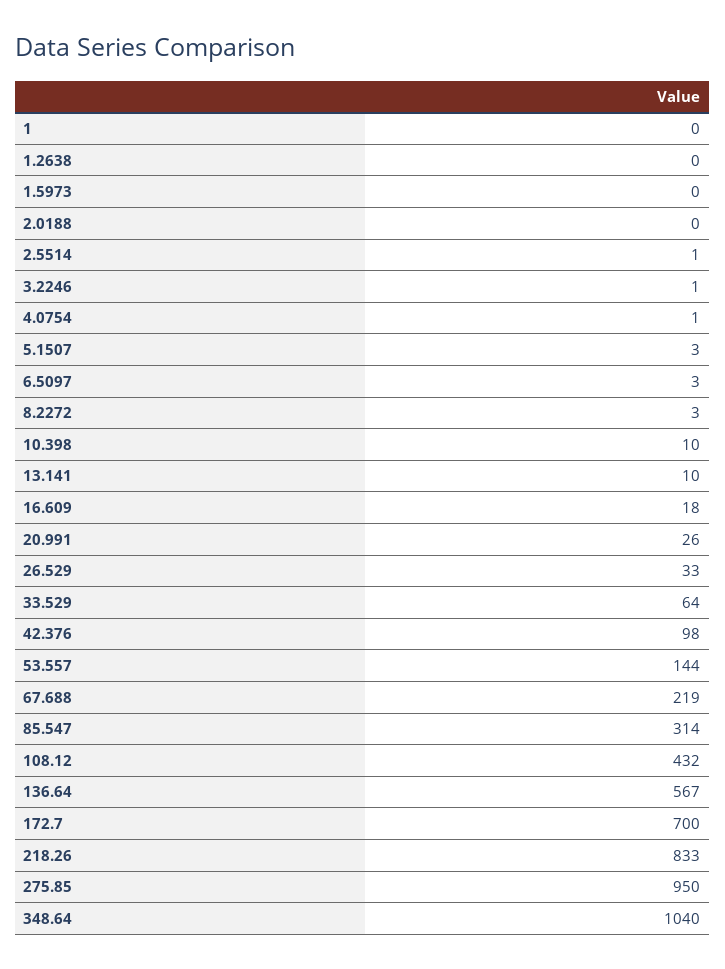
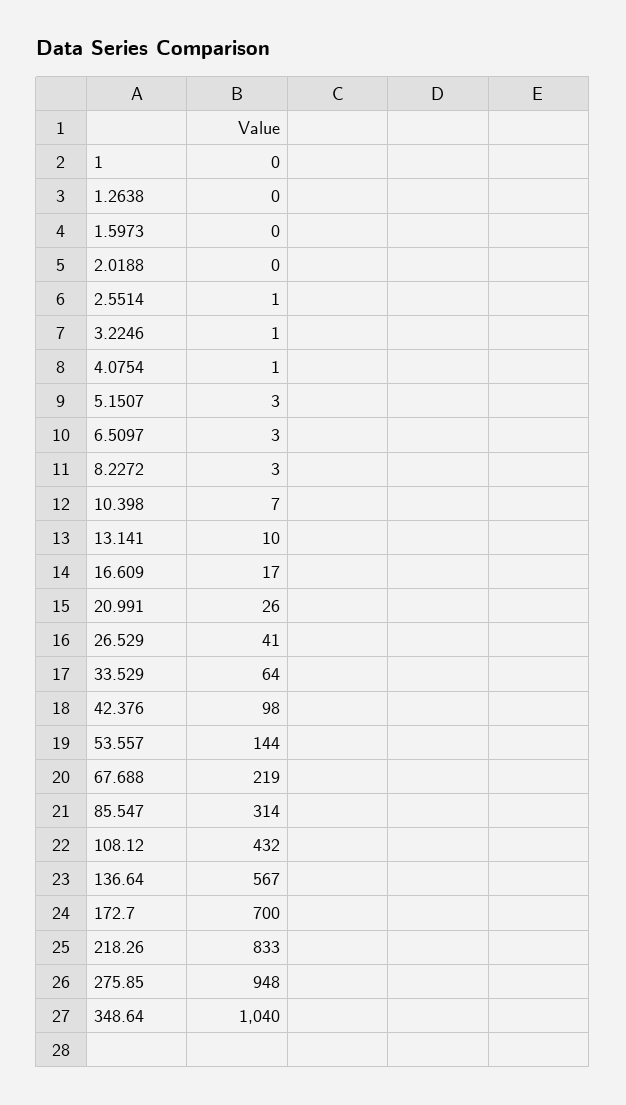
10.398: 10 -> 7
16.609: 18 -> 17
26.529: 33 -> 41
275.85: 950 -> 948

